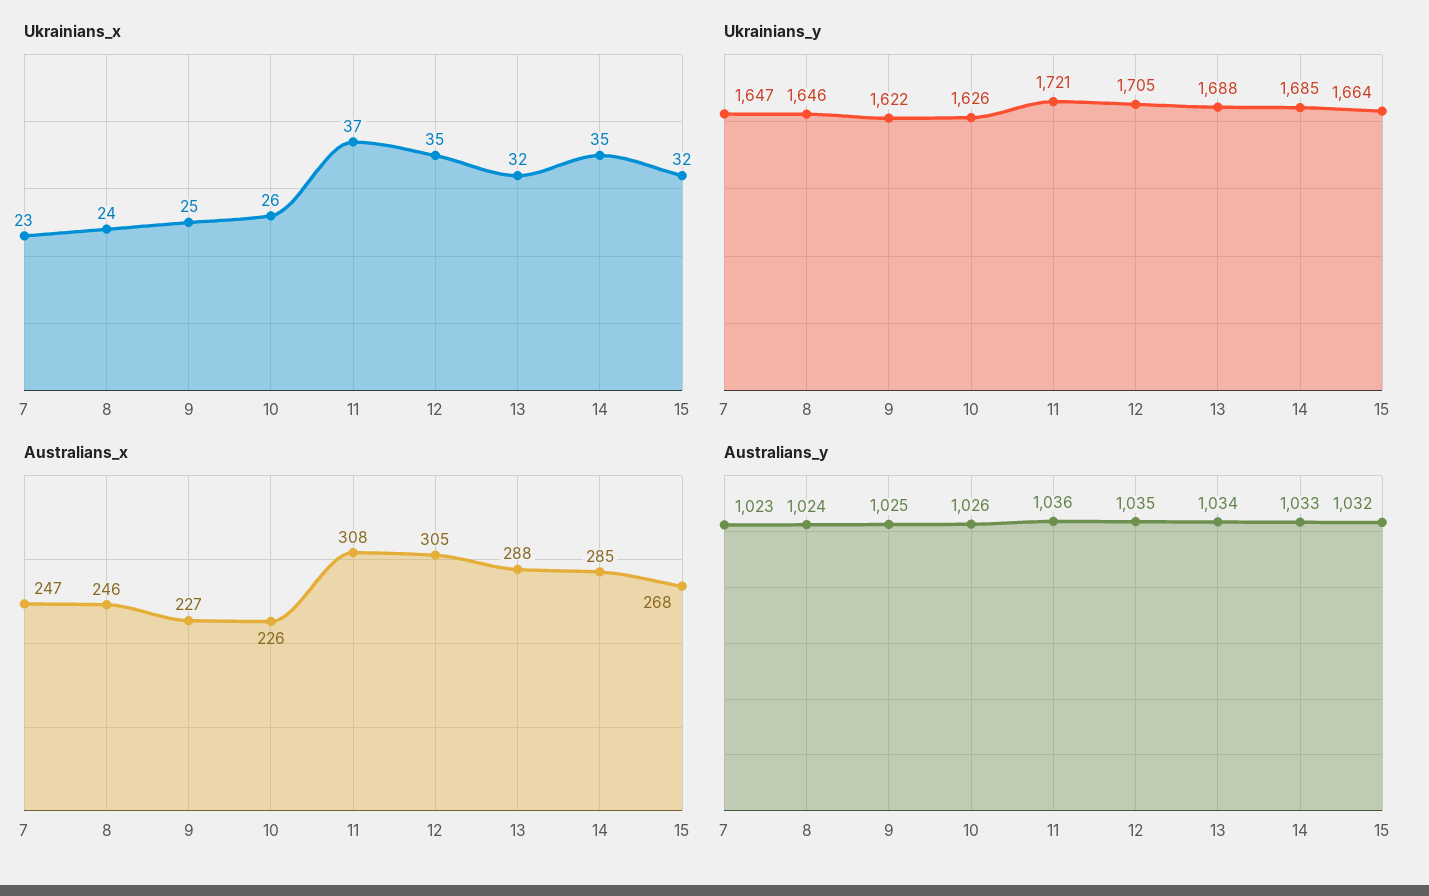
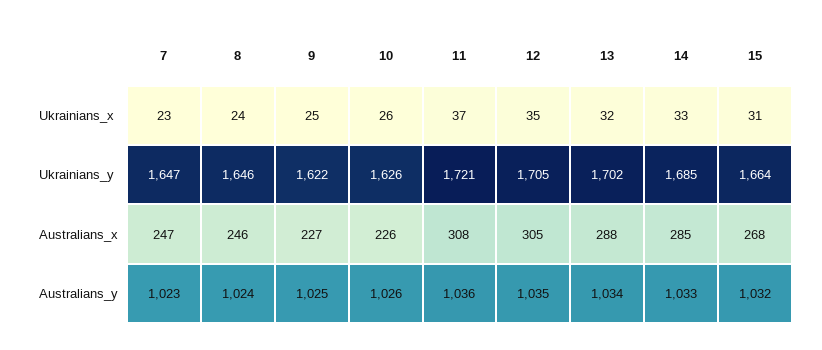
Ukrainians_x, 14: 35 -> 33
Ukrainians_x, 15: 32 -> 31
Ukrainians_y, 13: 1688 -> 1702

